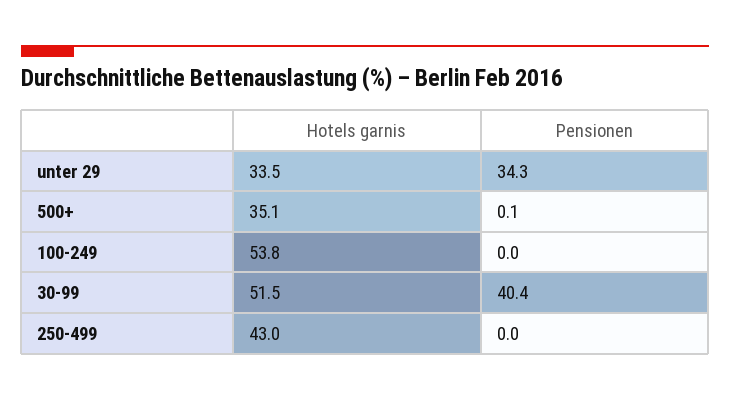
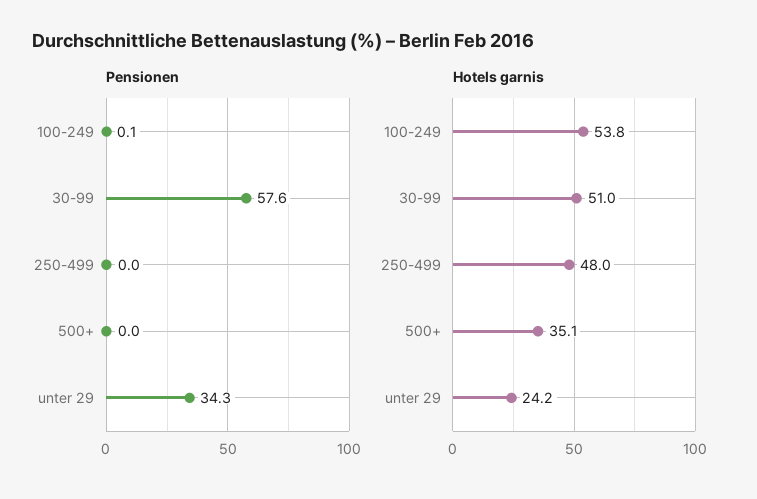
Hotels garnis, unter 29: 33.5 -> 24.2
Pensionen, 500+: 0.1 -> 0
Pensionen, 100-249: 0 -> 0.1
Hotels garnis, 30-99: 51.5 -> 51
Pensionen, 30-99: 40.4 -> 57.6
Hotels garnis, 250-499: 43 -> 48

